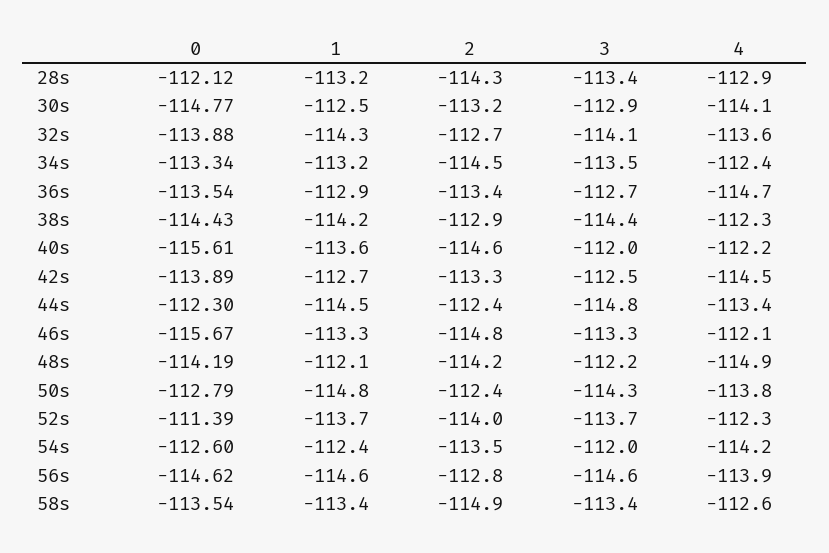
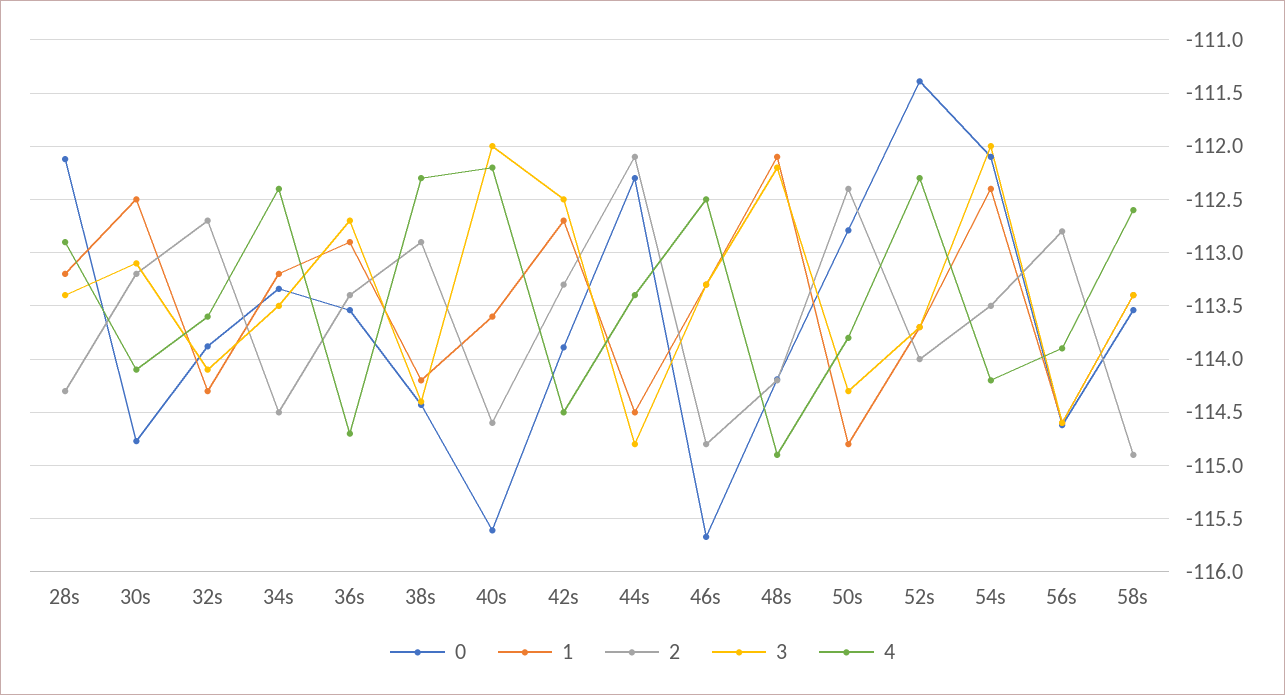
3, 30s: -112.9 -> -113.1
2, 44s: -112.4 -> -112.1
4, 46s: -112.1 -> -112.5
0, 54s: -112.6 -> -112.1

